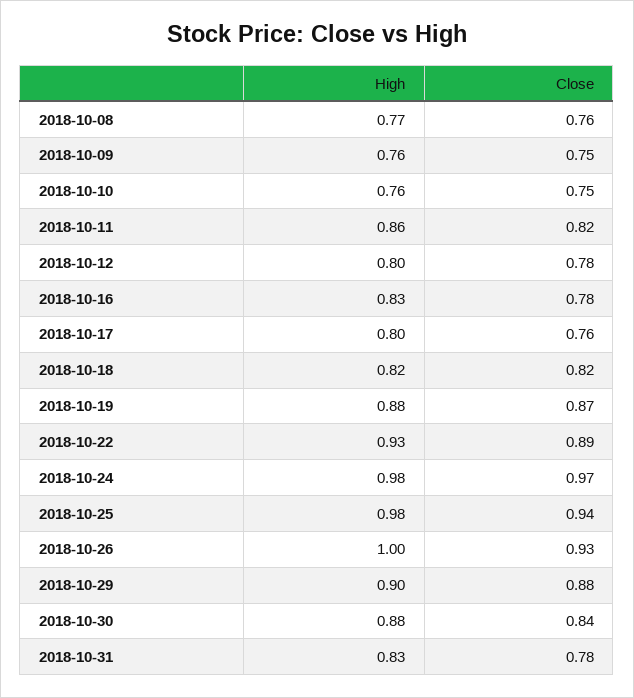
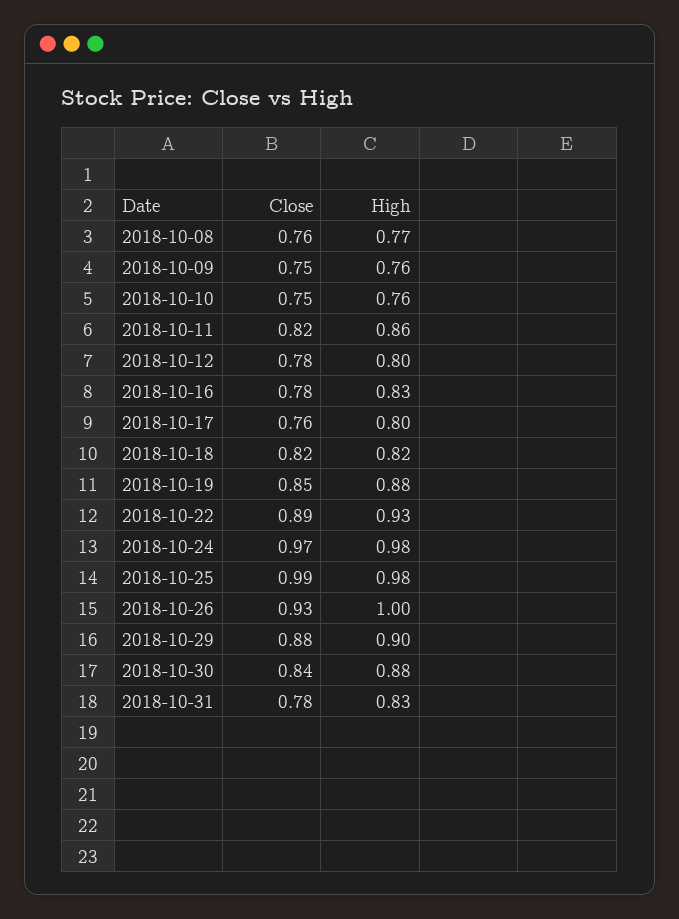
Close, 2018-10-19: 0.87 -> 0.85
Close, 2018-10-25: 0.94 -> 0.99

